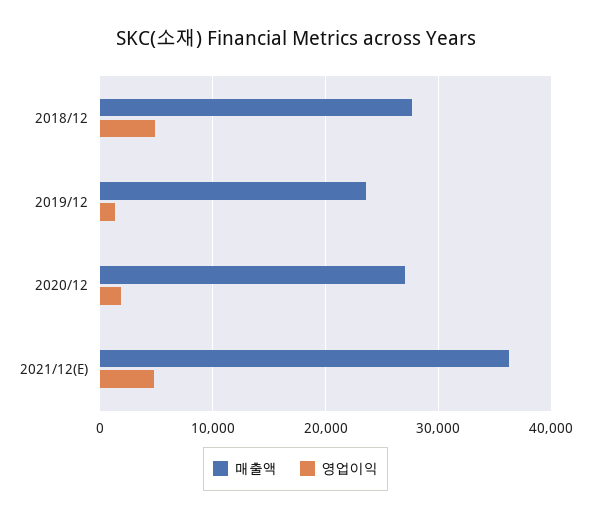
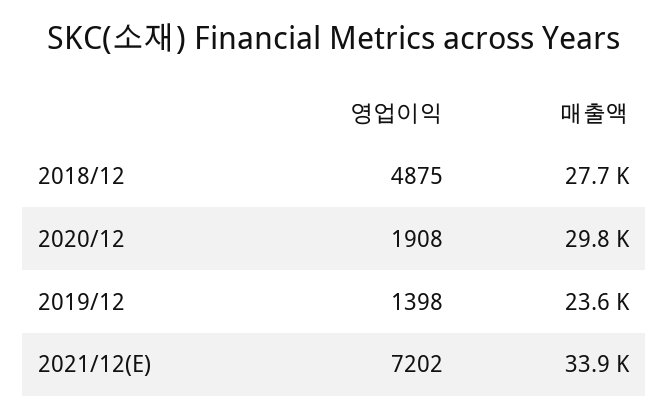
매출액, 2020/12: 27000 -> 29800
매출액, 2021/12(E): 36000 -> 33900
영업이익, 2021/12(E): 5000 -> 7202

